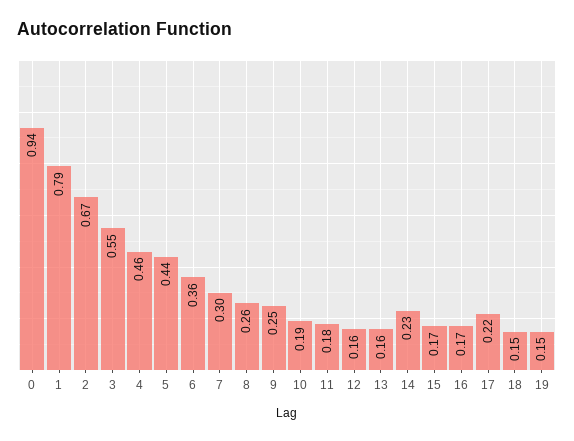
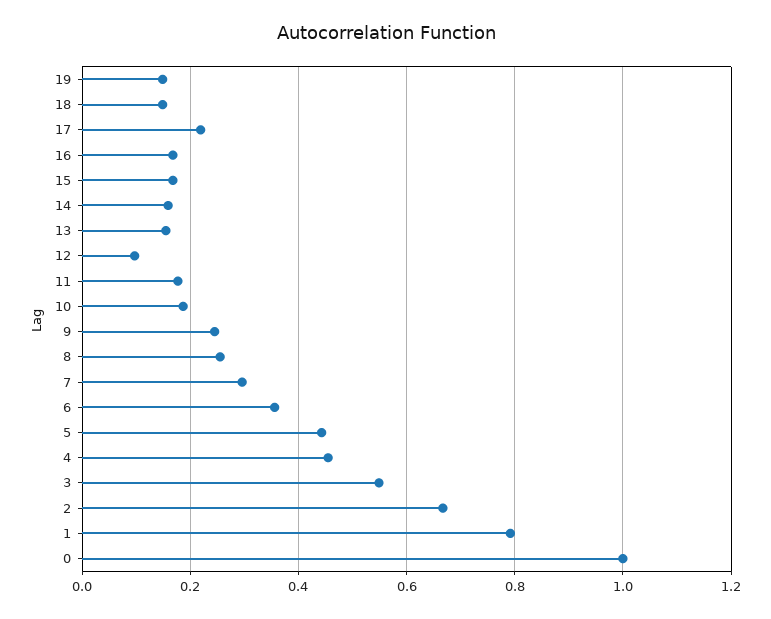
0: 0.94 -> 1
12: 0.16 -> 0.1
14: 0.23 -> 0.16

